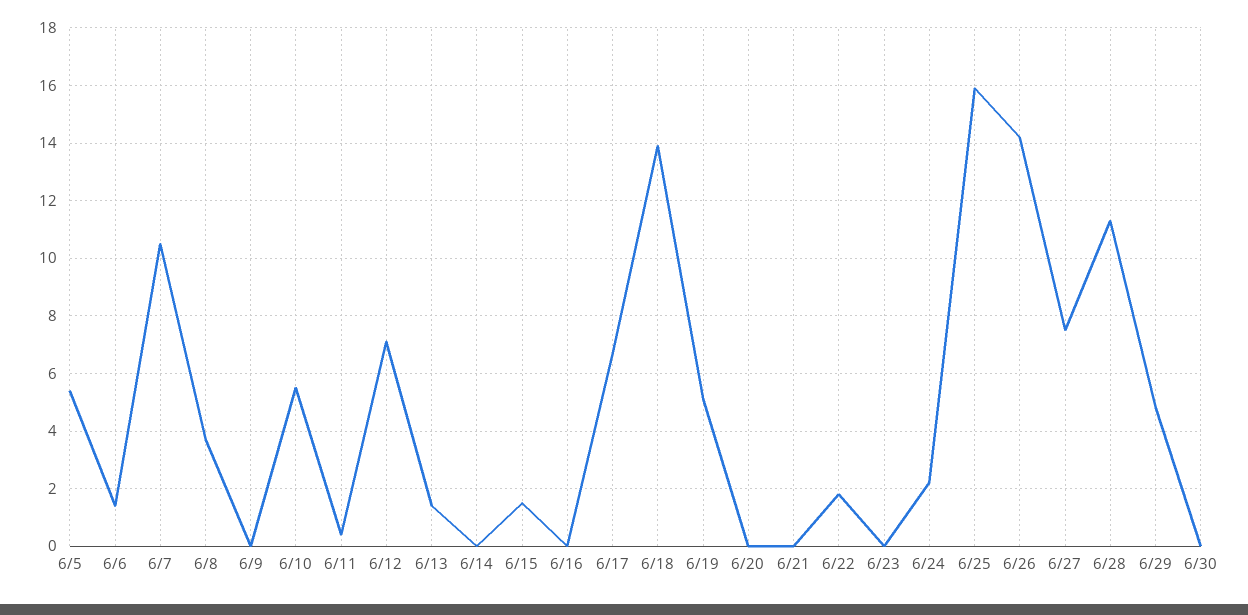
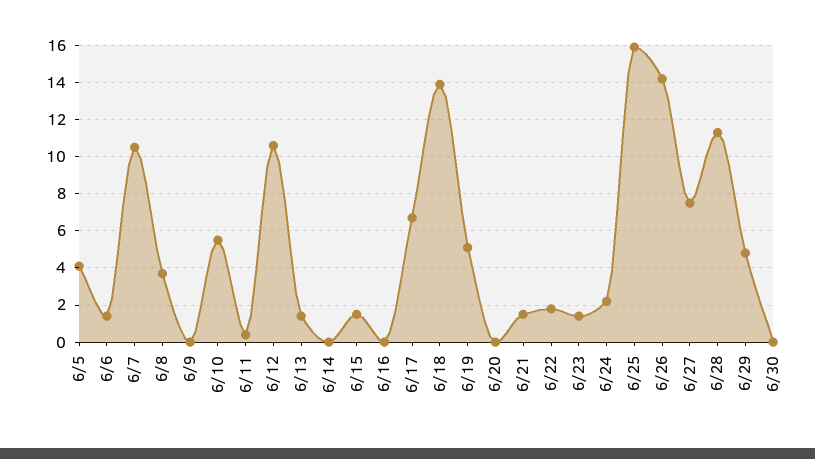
6/5: 5.5 -> 4
6/12: 7 -> 10.5
6/21: 0 -> 1.5
6/23: 0 -> 1.5

